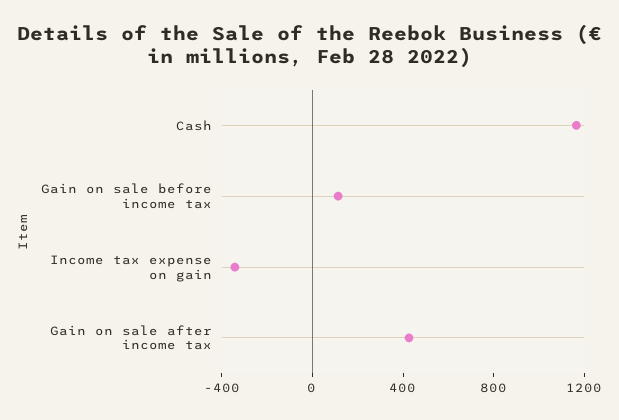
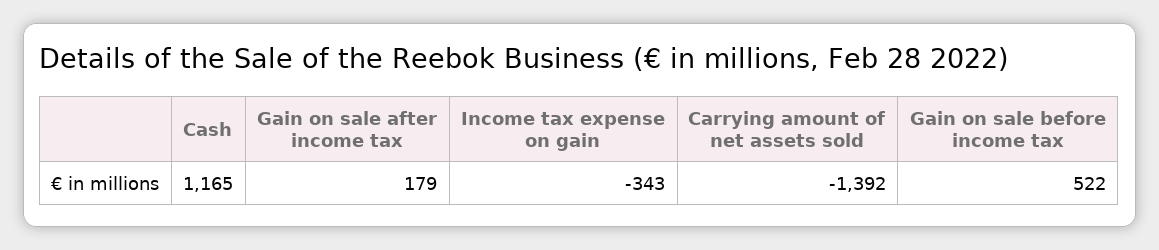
Gain on sale before income tax: 100 -> 522
Gain on sale after income tax: 400 -> 179
Carrying amount of net assets sold: none -> -1392

